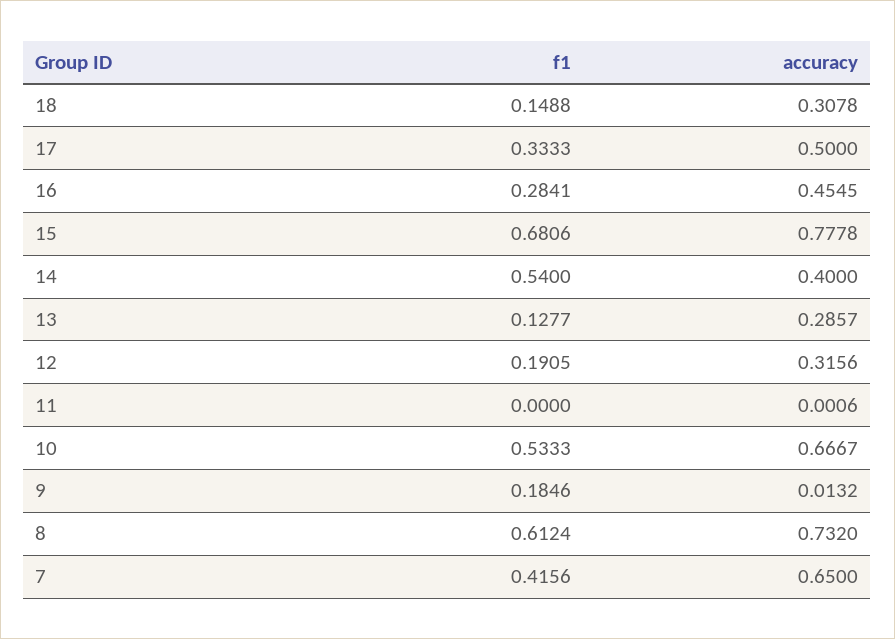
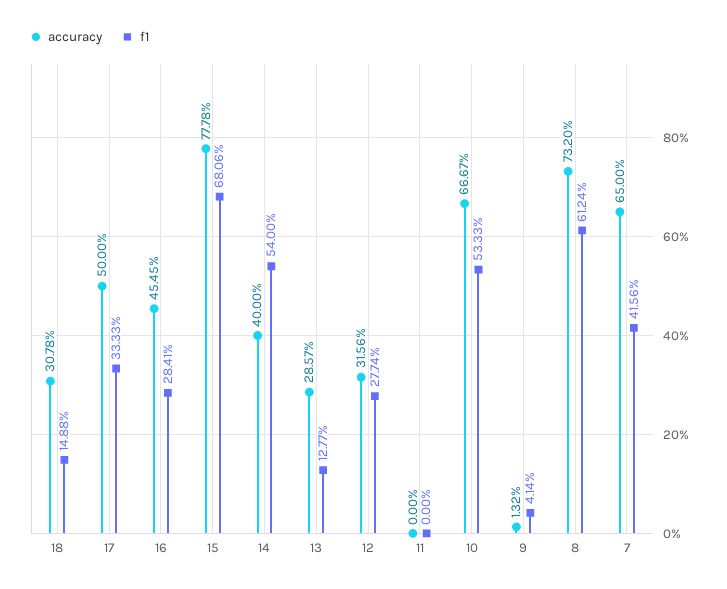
f1, 12: 0.1905 -> 0.2774
accuracy, 11: 0.0006 -> 0
f1, 9: 0.1846 -> 0.0414

